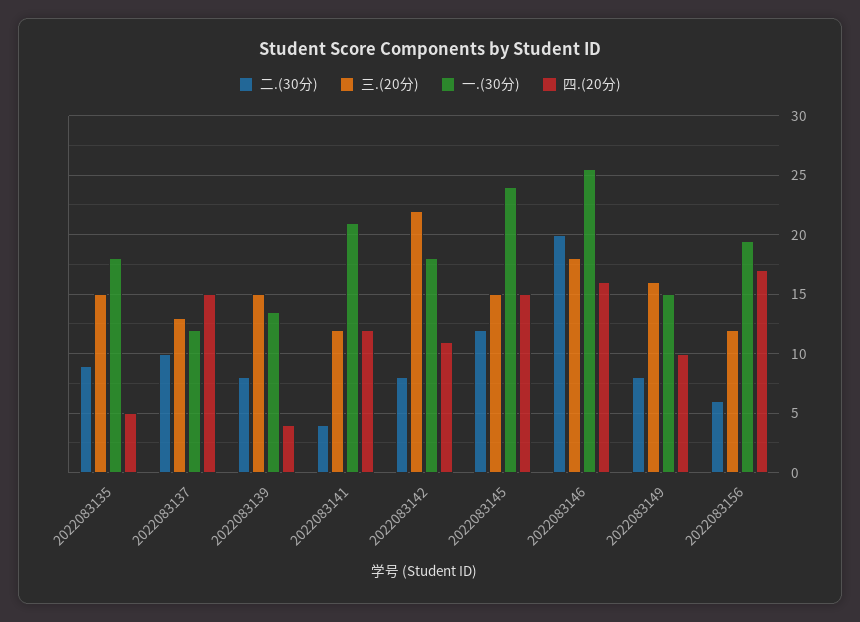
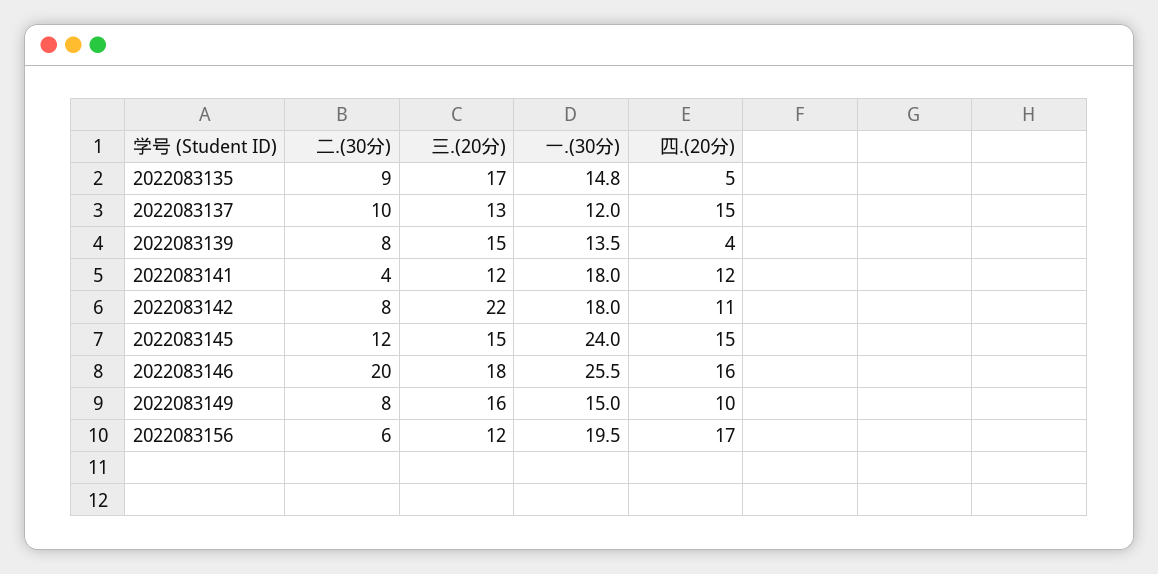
三.(20分), 2022083135: 15 -> 17
一.(30分), 2022083135: 18 -> 14.8
一.(30分), 2022083141: 21 -> 18

